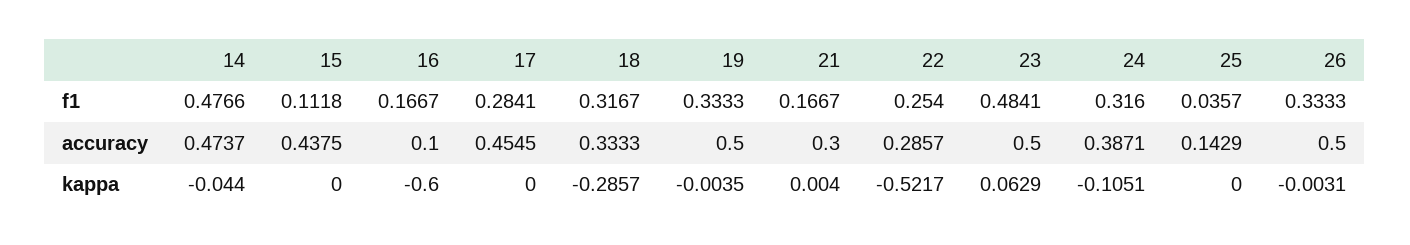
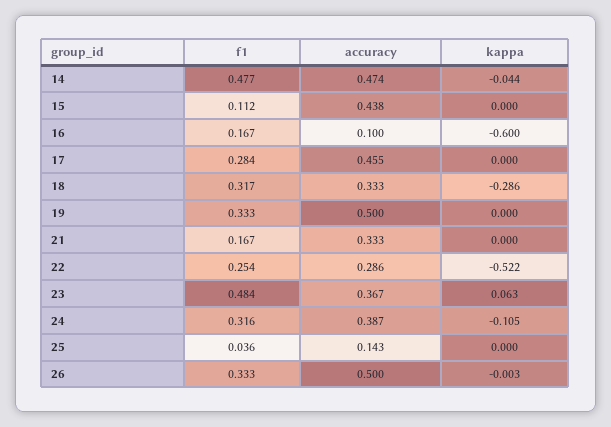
21, accuracy: 0.3 -> 0.333
23, accuracy: 0.5 -> 0.367
19, kappa: -0.0035 -> 0
21, kappa: 0.004 -> 0

